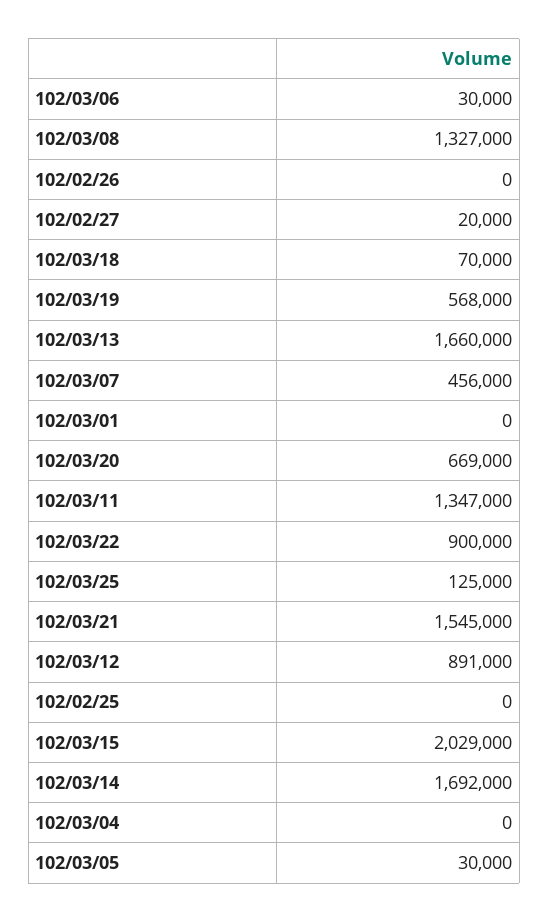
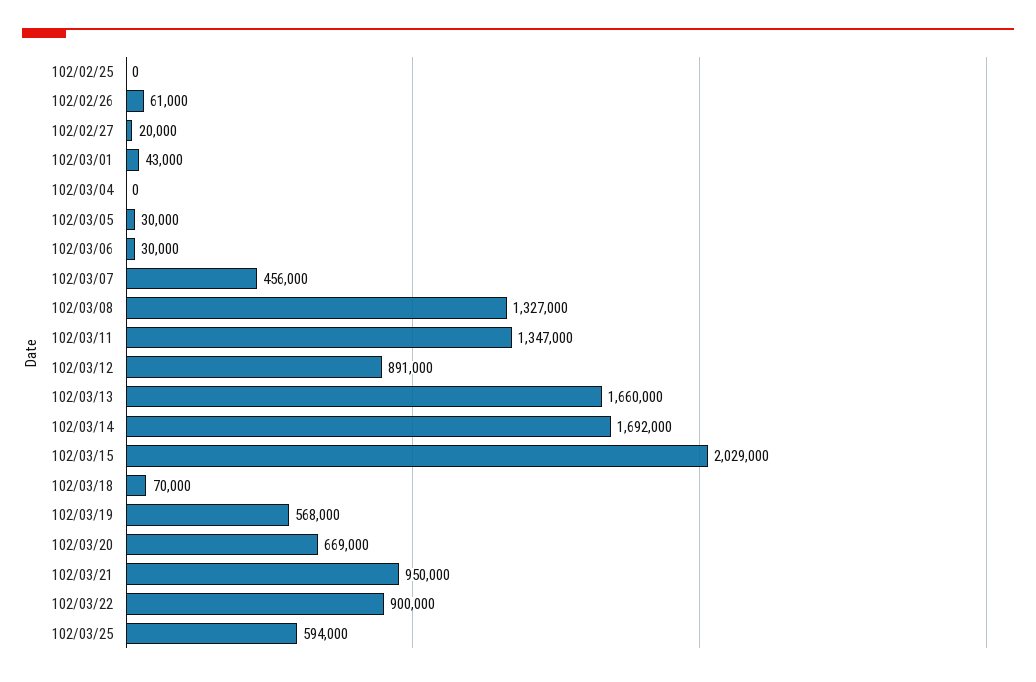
102/02/26: 0 -> 61000
102/03/01: 0 -> 43000
102/03/25: 125000 -> 594000
102/03/21: 1545000 -> 950000

